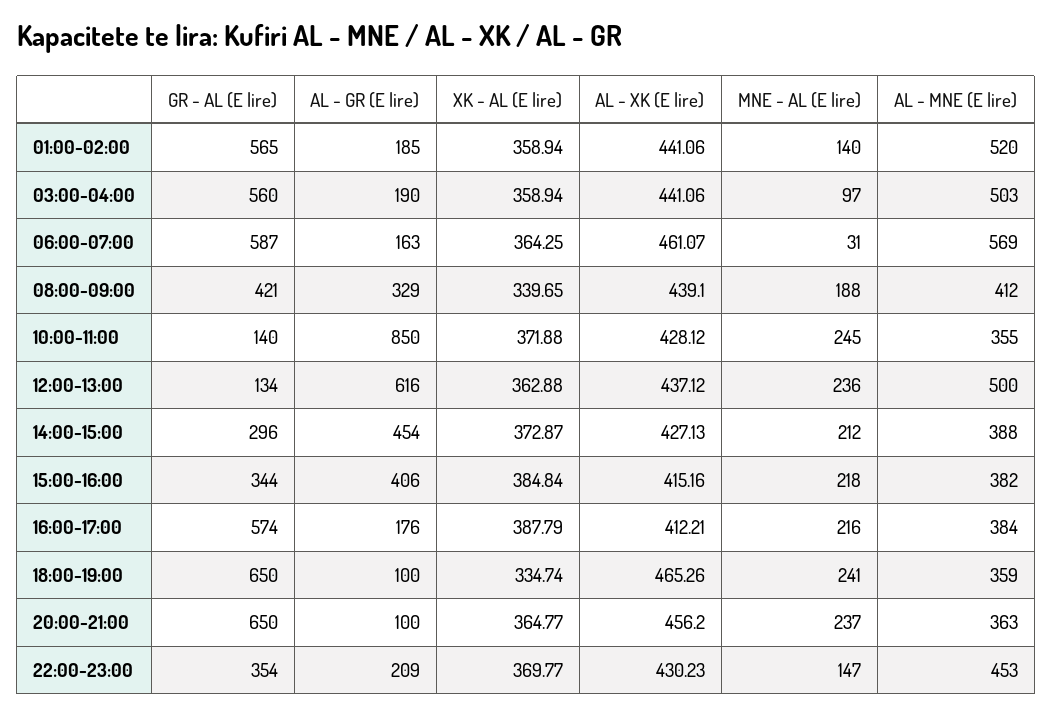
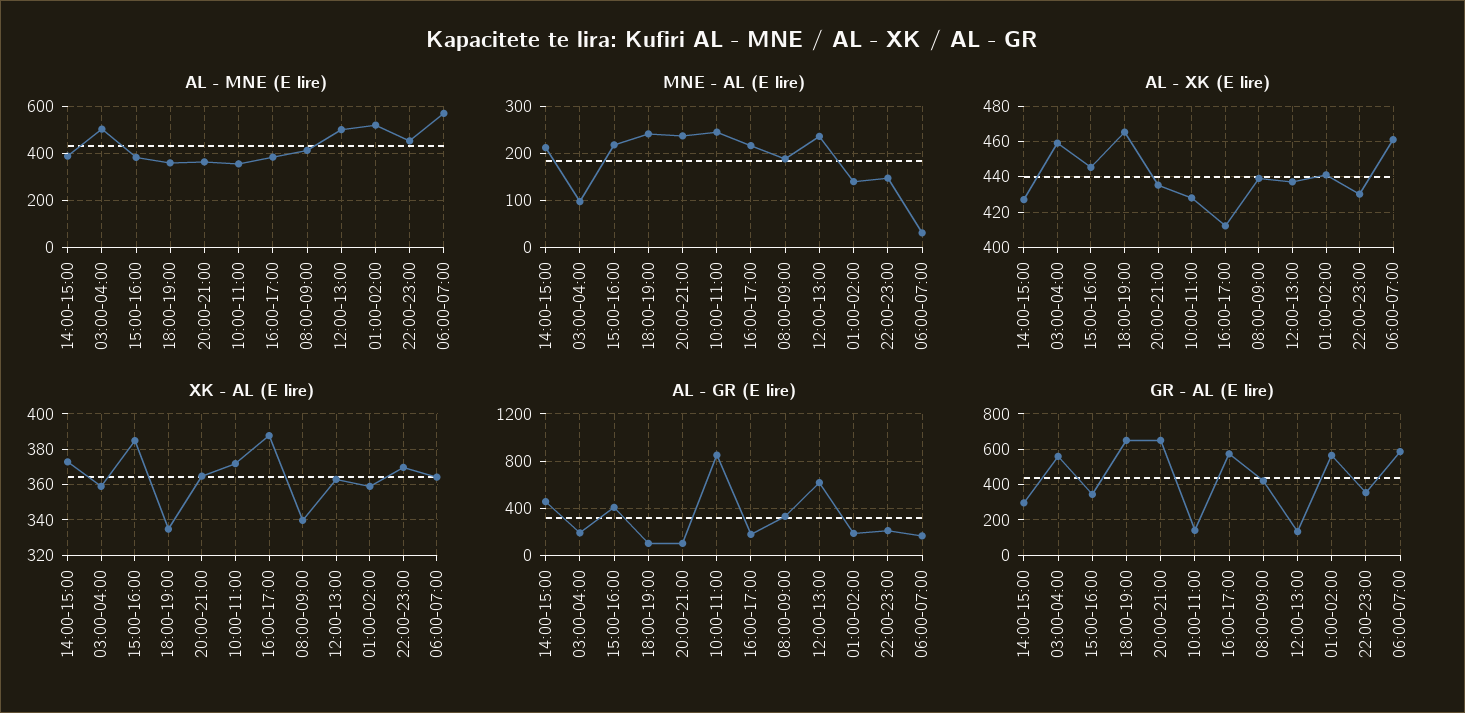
AL - XK (E lire), 03:00-04:00: 441.06 -> 460
AL - XK (E lire), 15:00-16:00: 415.16 -> 445
AL - XK (E lire), 20:00-21:00: 456.2 -> 435

